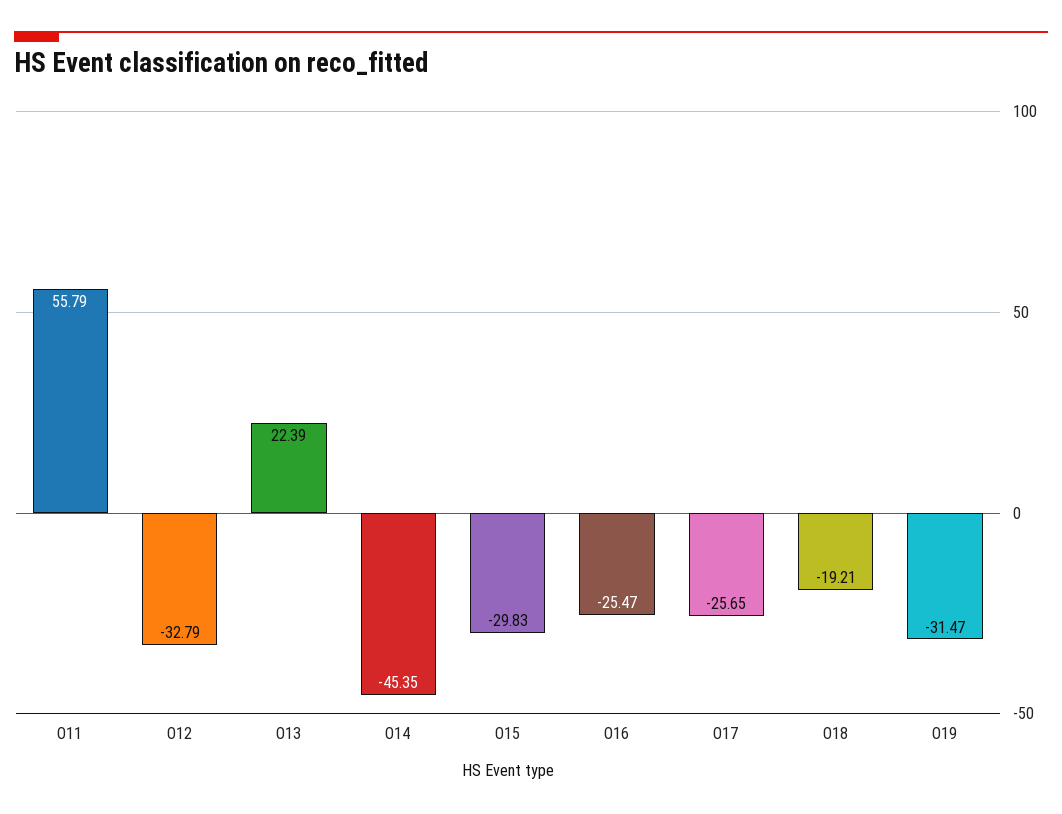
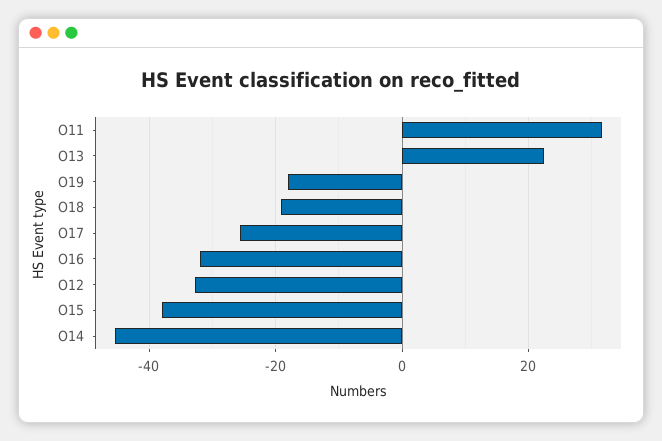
O11: 55.79 -> 32
O15: -29.83 -> -38
O16: -25.47 -> -32
O19: -31.47 -> -18

